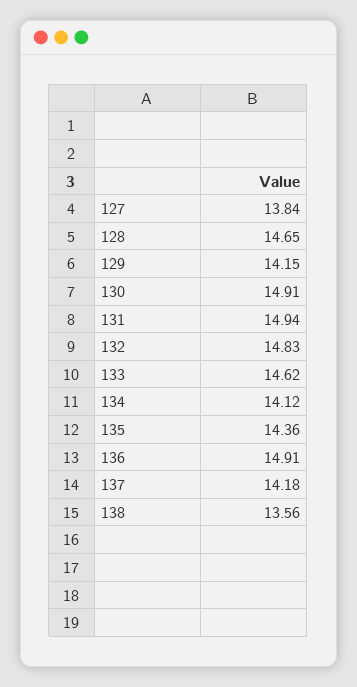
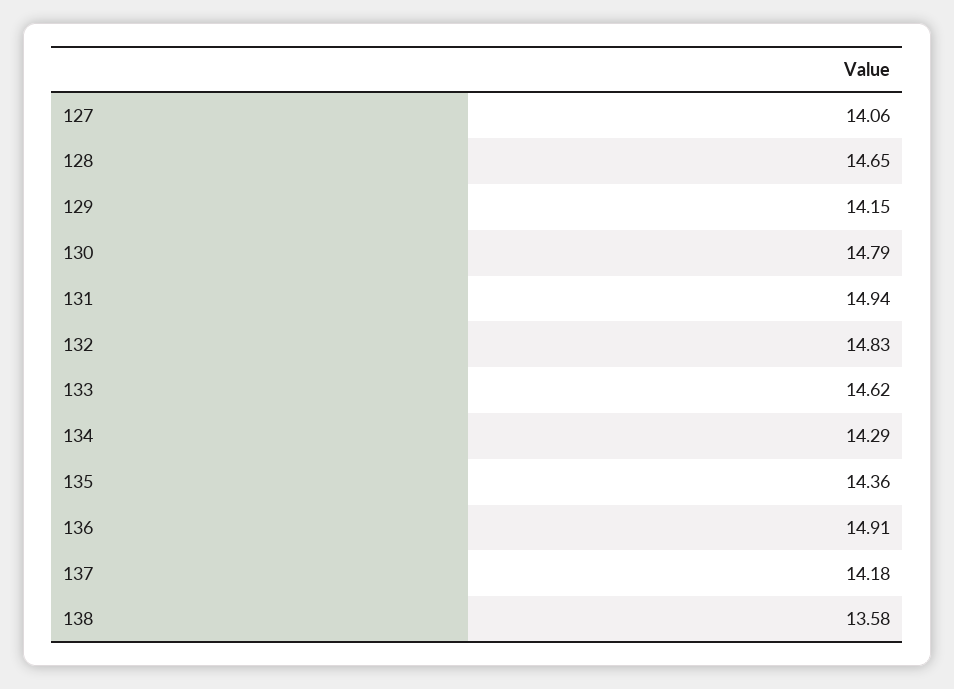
127: 13.84 -> 14.06
130: 14.91 -> 14.79
134: 14.12 -> 14.29
138: 13.56 -> 13.58

